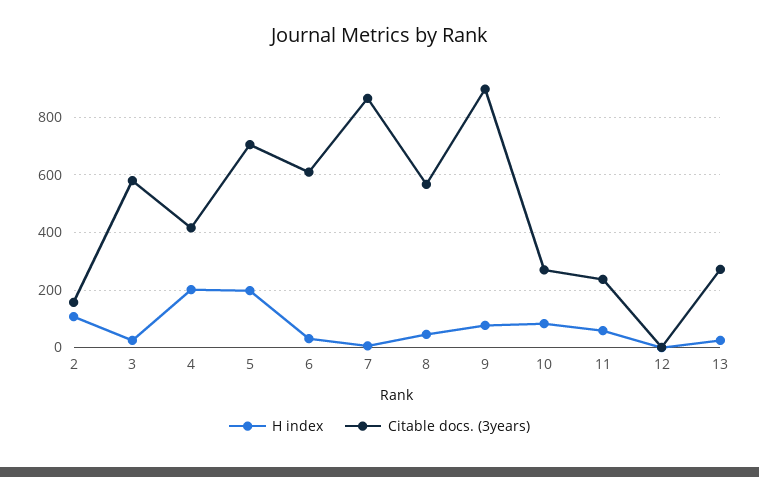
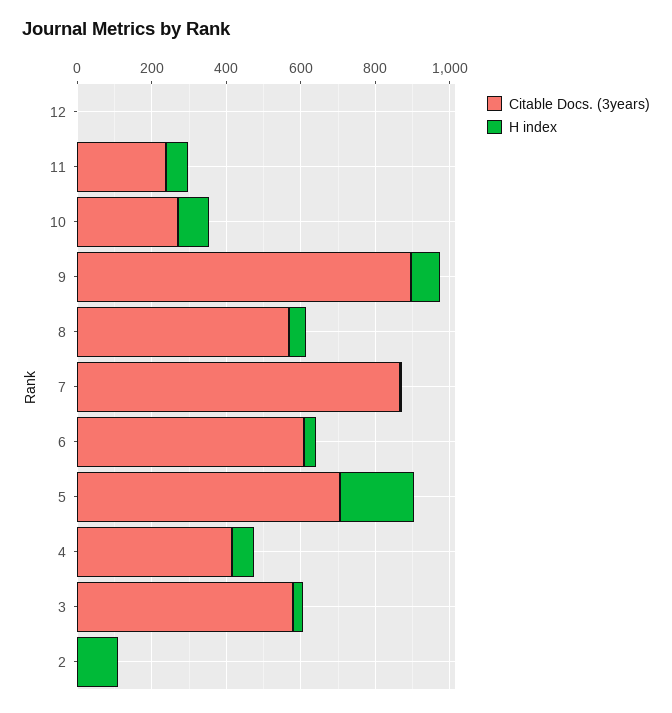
Citable docs. (3years), 2: 150 -> 0
H index, 4: 200 -> 50
H index, 13: 25 -> none
Citable docs. (3years), 13: 275 -> none

